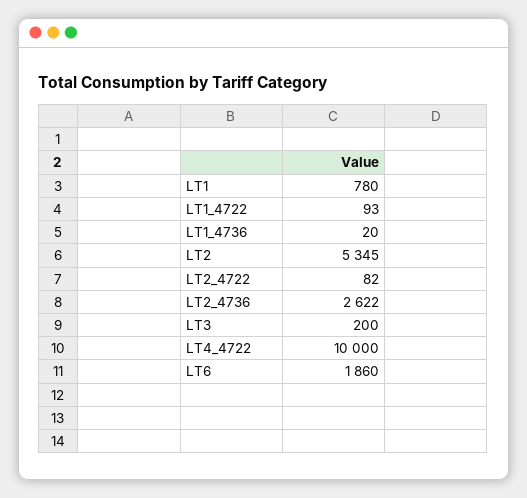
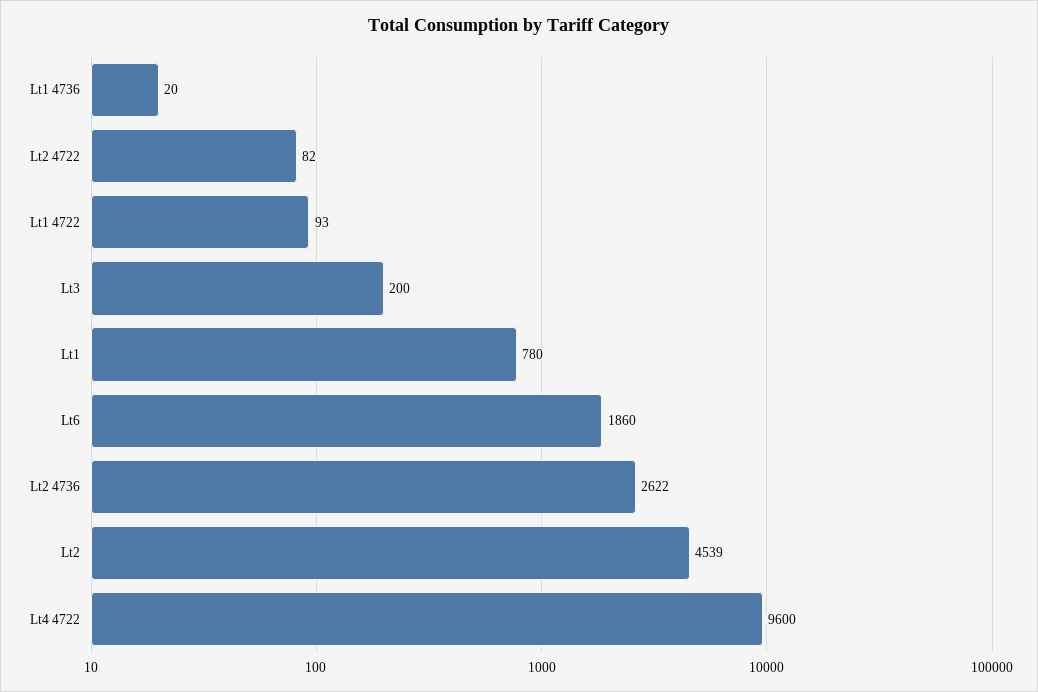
LT2: 5345 -> 4539
LT4_4722: 10000 -> 9600

